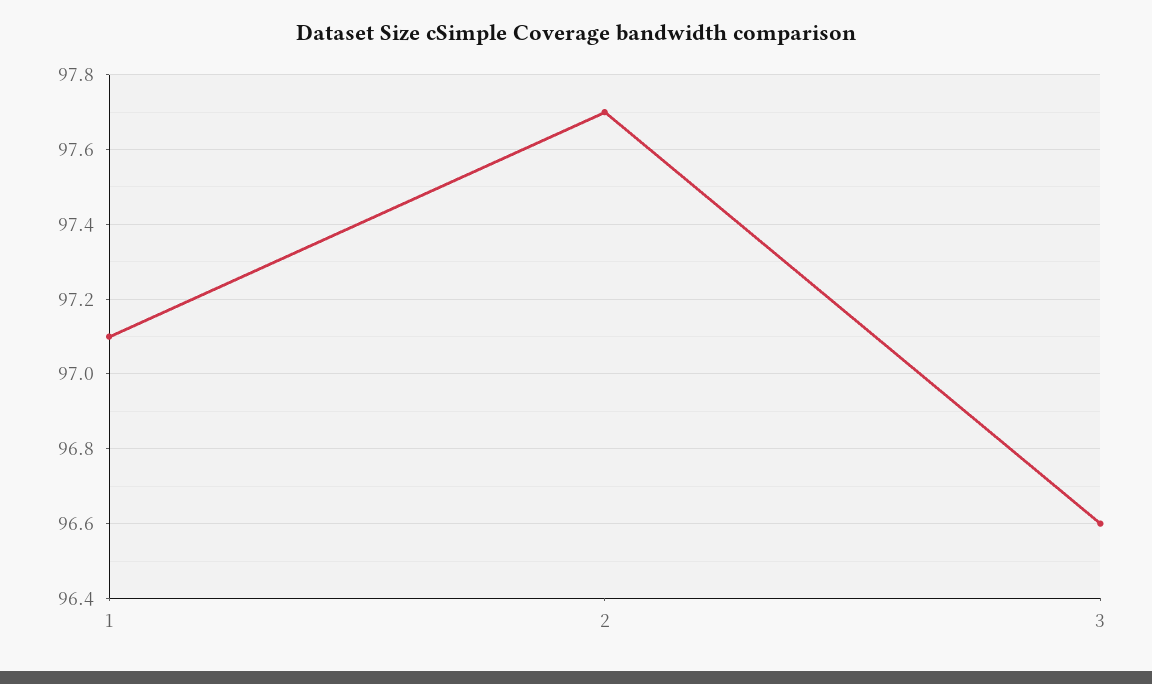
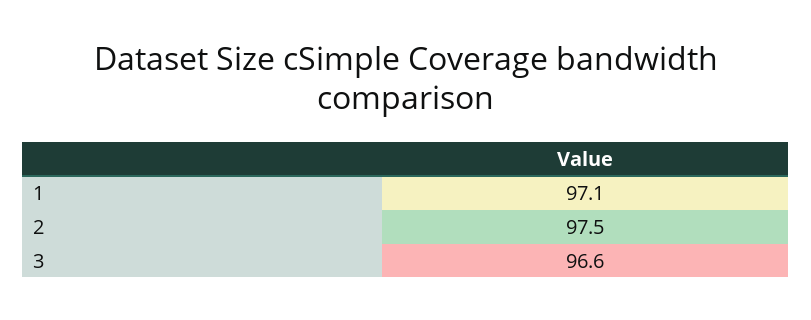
2: 97.7 -> 97.5

